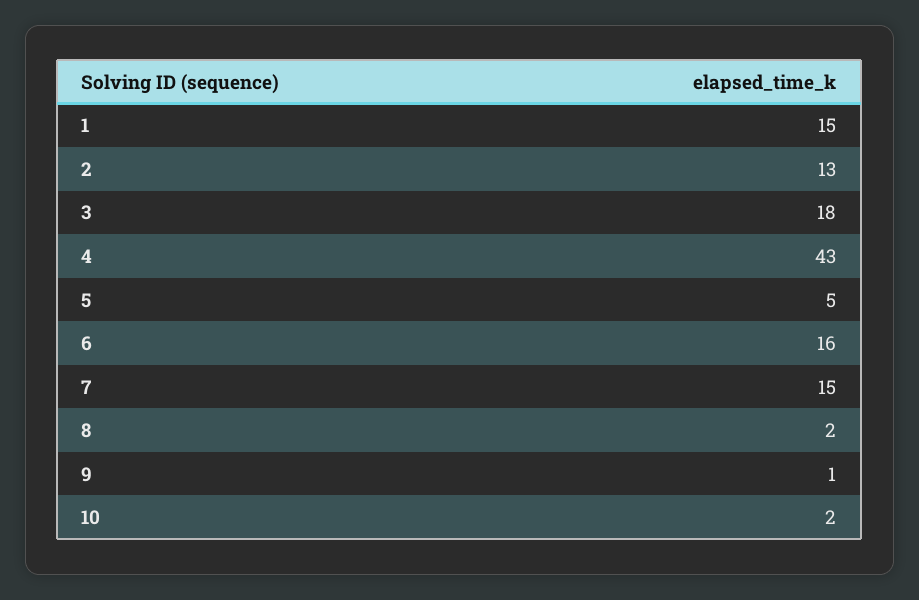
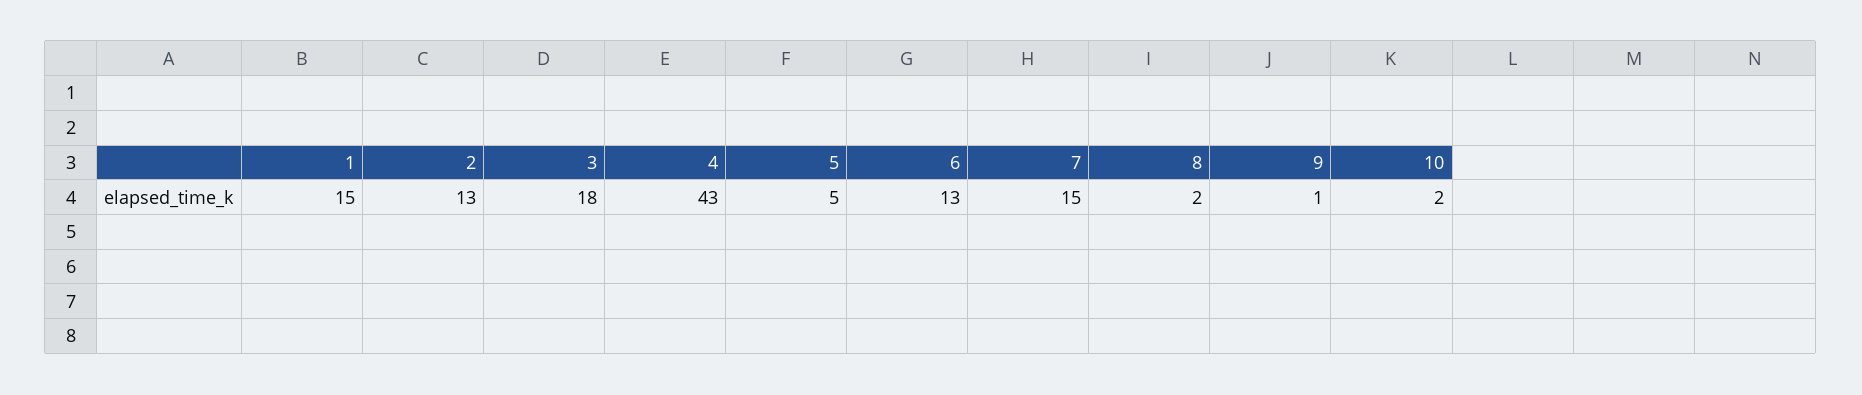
6: 16 -> 13

